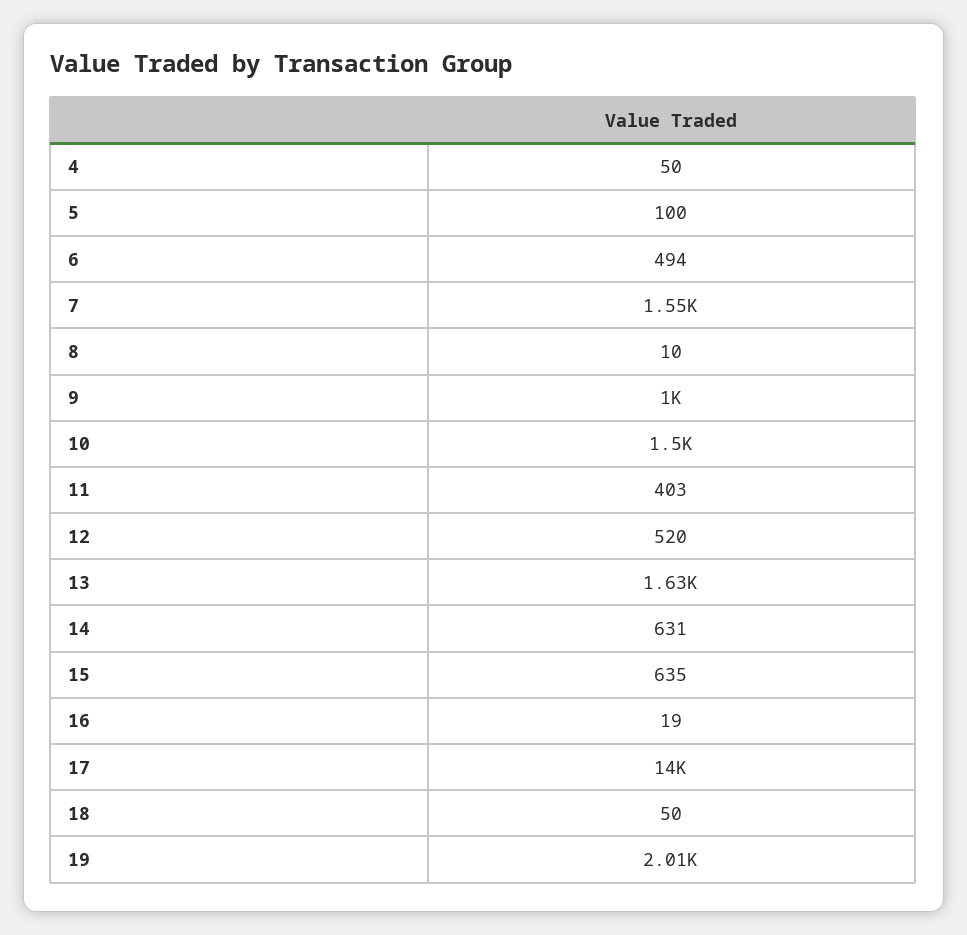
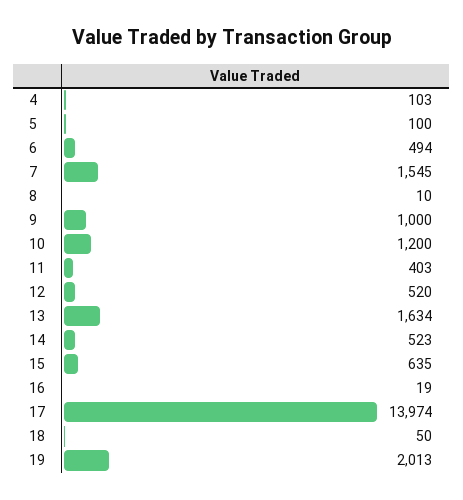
4: 50 -> 103
10: 1500 -> 1200
14: 631 -> 523

